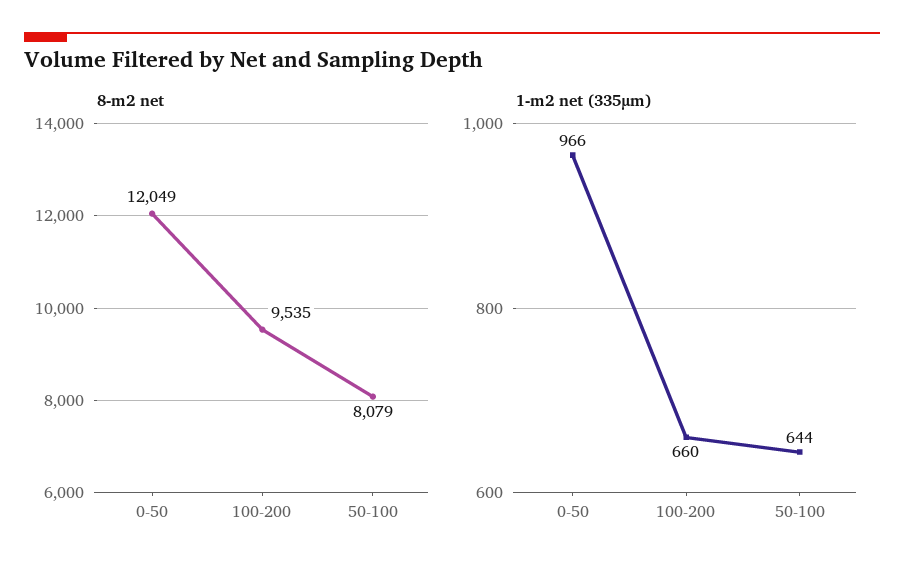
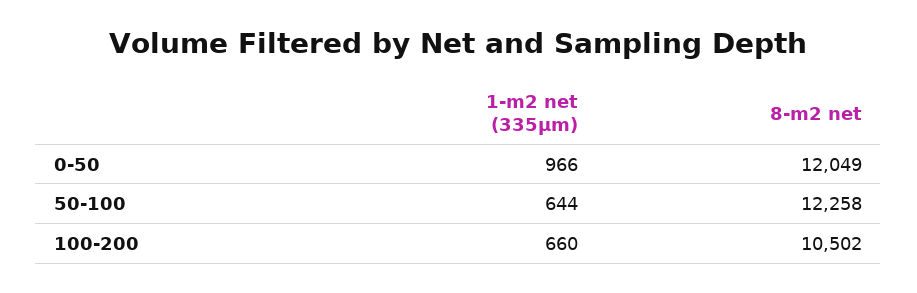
8-m2 net, 100-200: 9535 -> 10502
8-m2 net, 50-100: 8079 -> 12258

